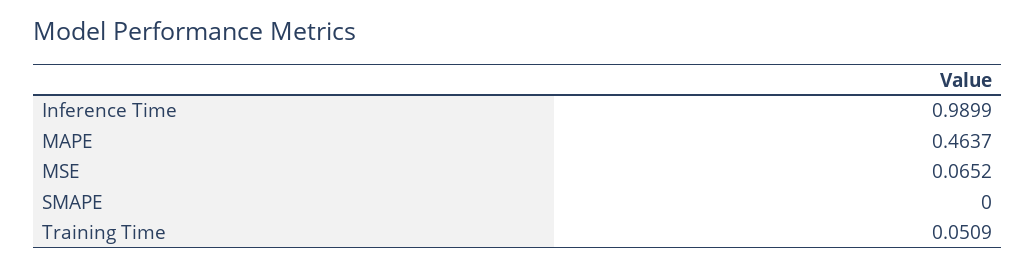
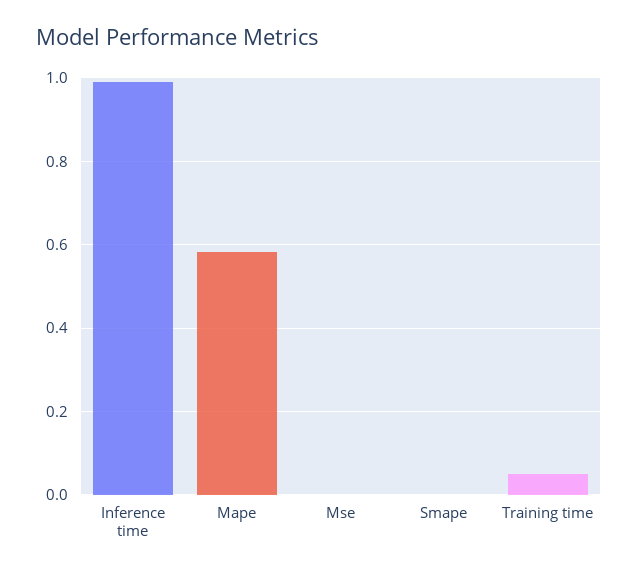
MAPE: 0.4637 -> 0.58
MSE: 0.0652 -> 0

